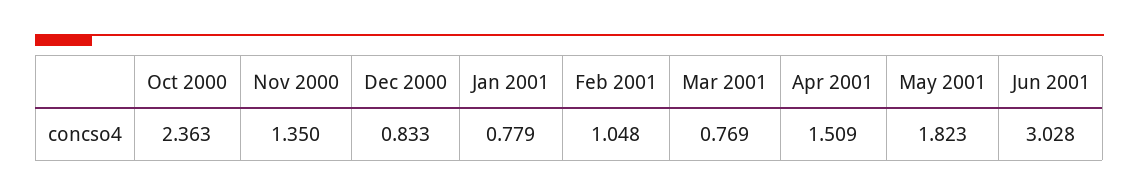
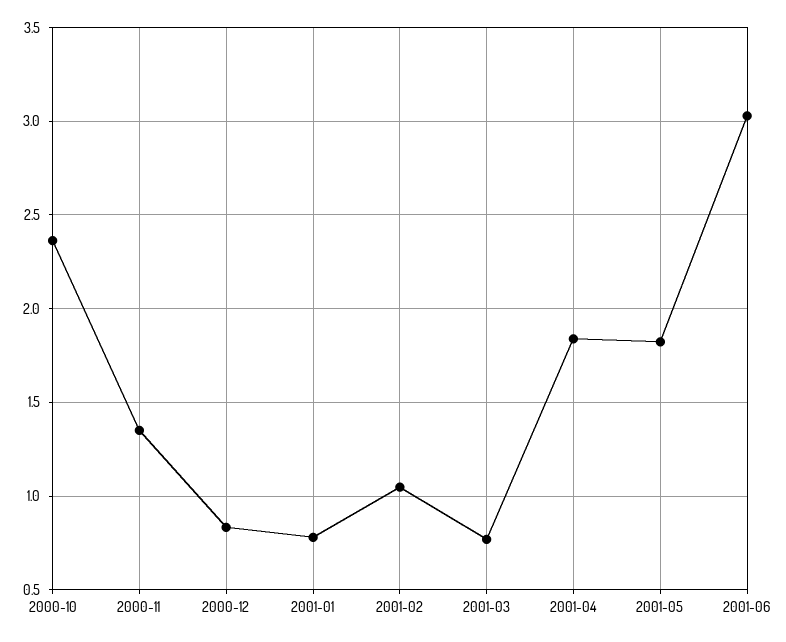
Apr 2001: 1.509 -> 1.85

